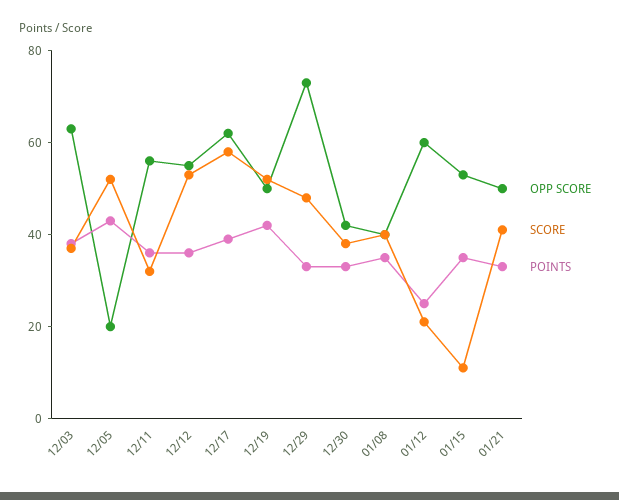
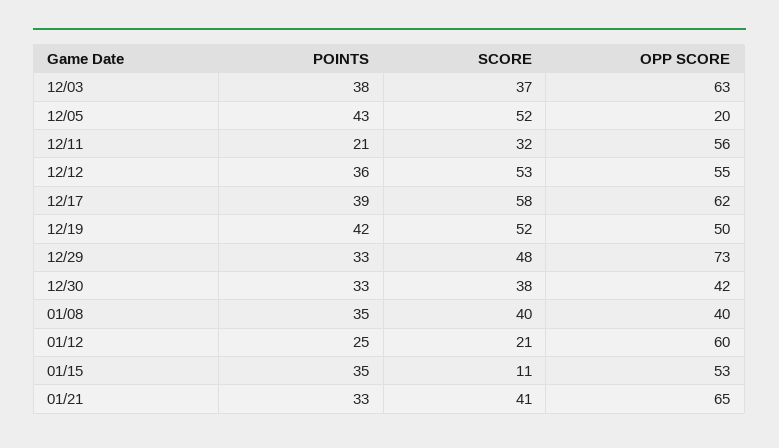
POINTS, 12/11: 35 -> 21
OPP SCORE, 01/21: 50 -> 65

